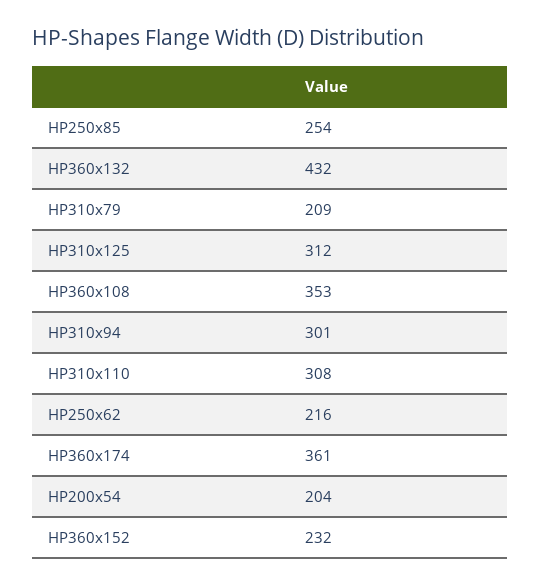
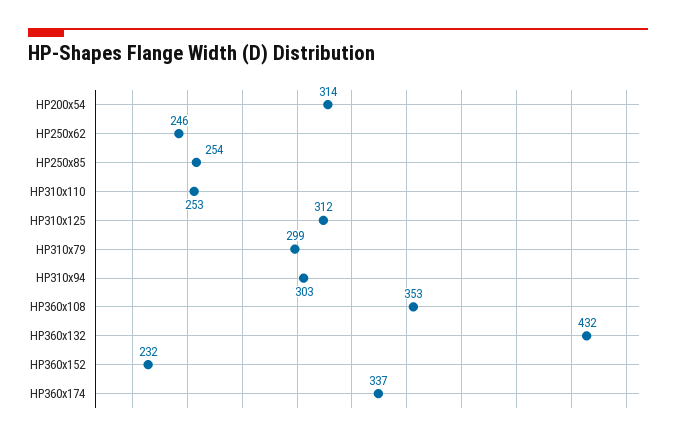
HP310x79: 209 -> 299
HP310x94: 301 -> 303
HP310x110: 308 -> 253
HP250x62: 216 -> 246
HP360x174: 361 -> 337
HP200x54: 204 -> 314

